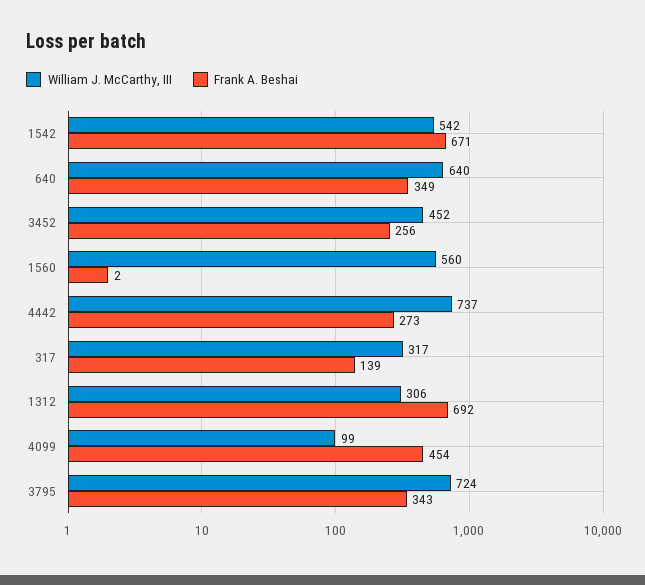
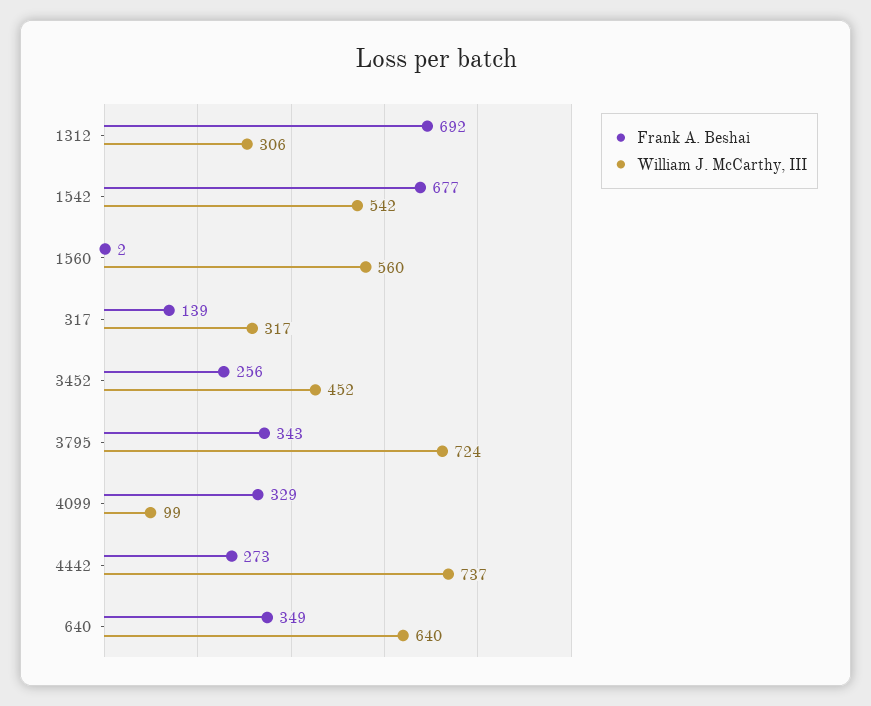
Frank A. Beshai, 1542: 671 -> 677
Frank A. Beshai, 4099: 454 -> 329

